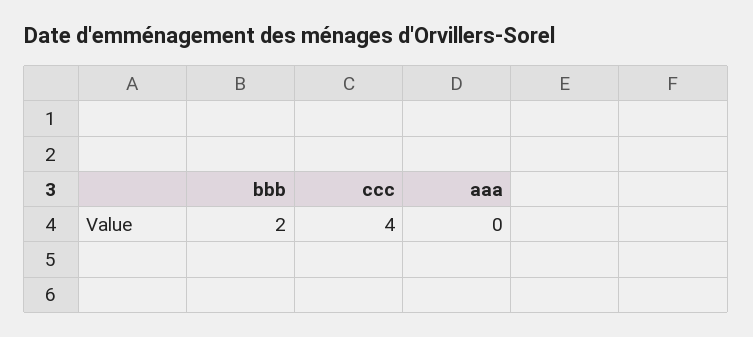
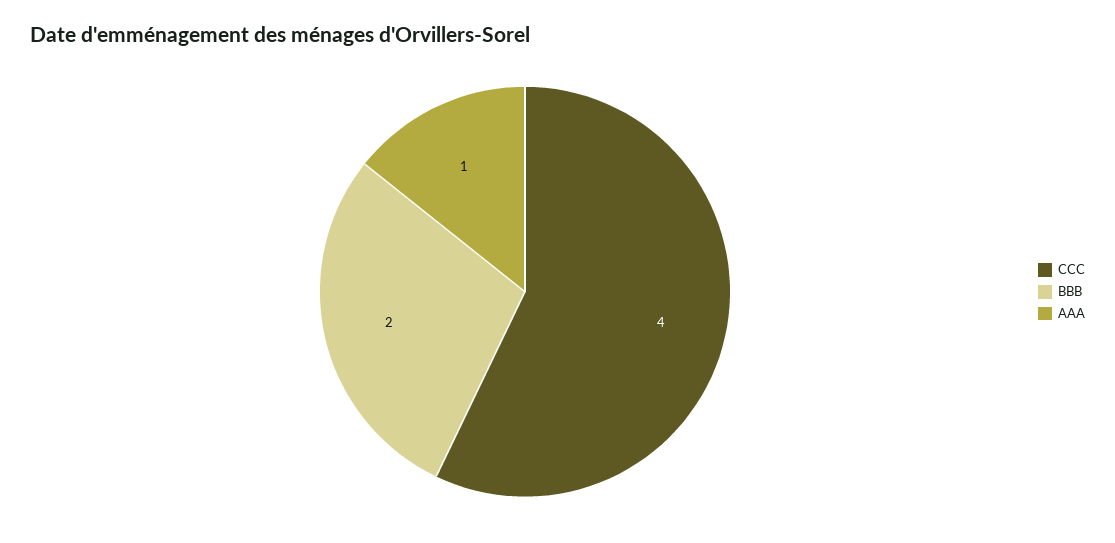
aaa: 0 -> 1

